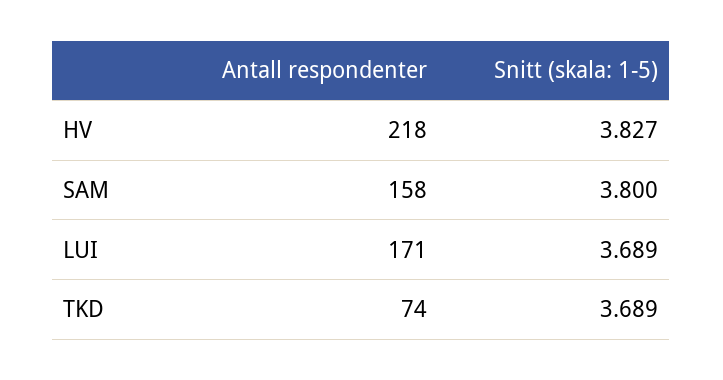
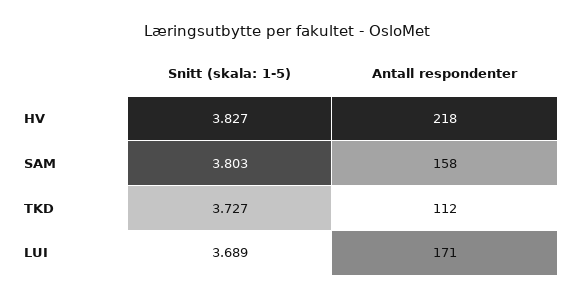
Snitt (skala: 1-5), SAM: 3.8 -> 3.803
Antall respondenter, TKD: 74 -> 112
Snitt (skala: 1-5), TKD: 3.689 -> 3.727

